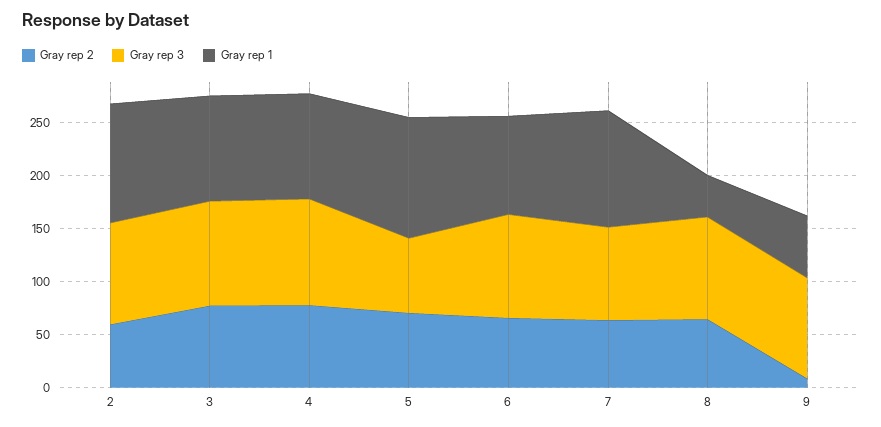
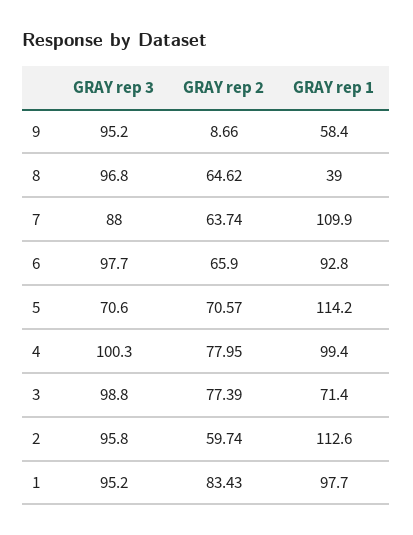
Gray rep 1, 3: 100 -> 71.4
Gray rep 3, 1: none -> 95.2
Gray rep 2, 1: none -> 83.43
Gray rep 1, 1: none -> 97.7

